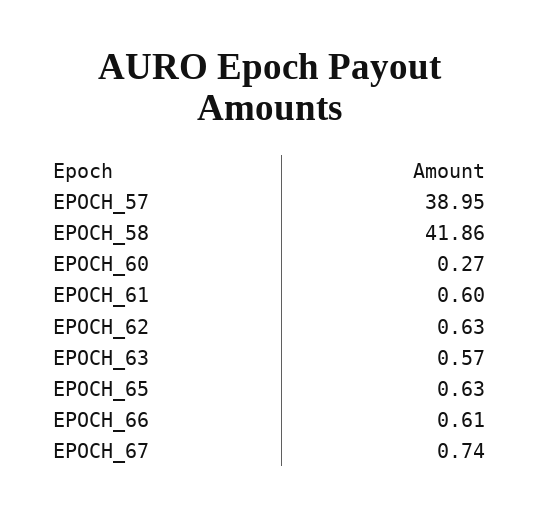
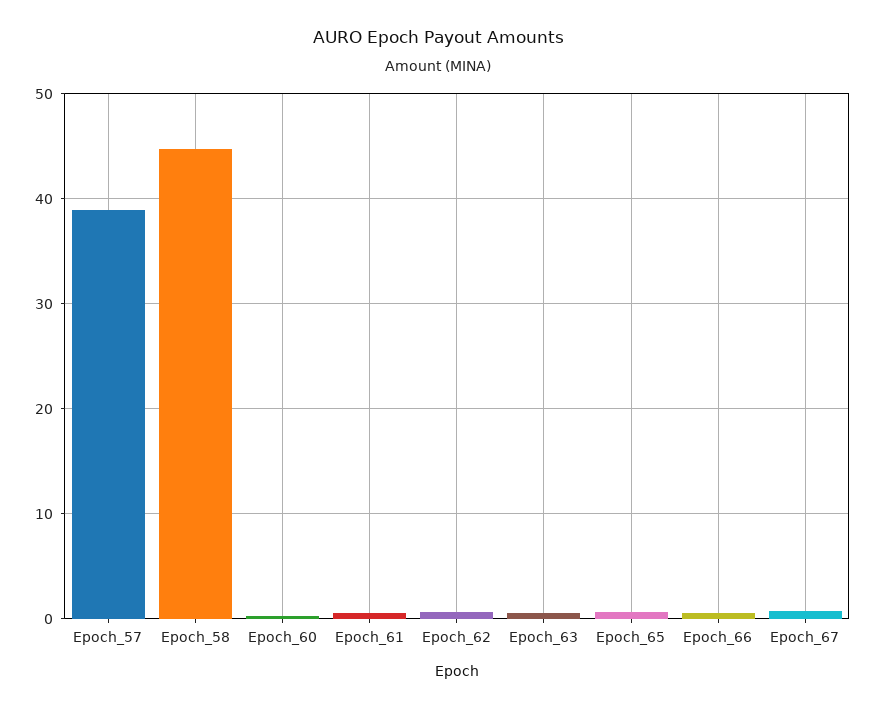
EPOCH_58: 41.86 -> 45

